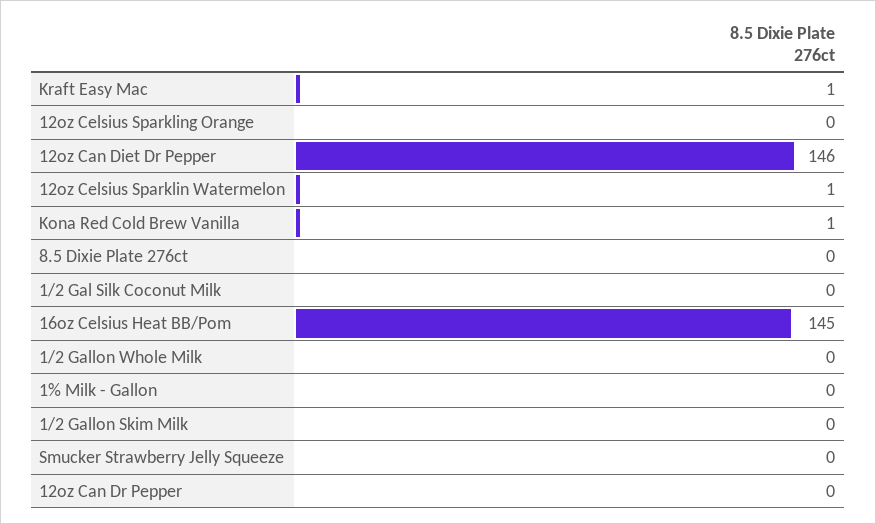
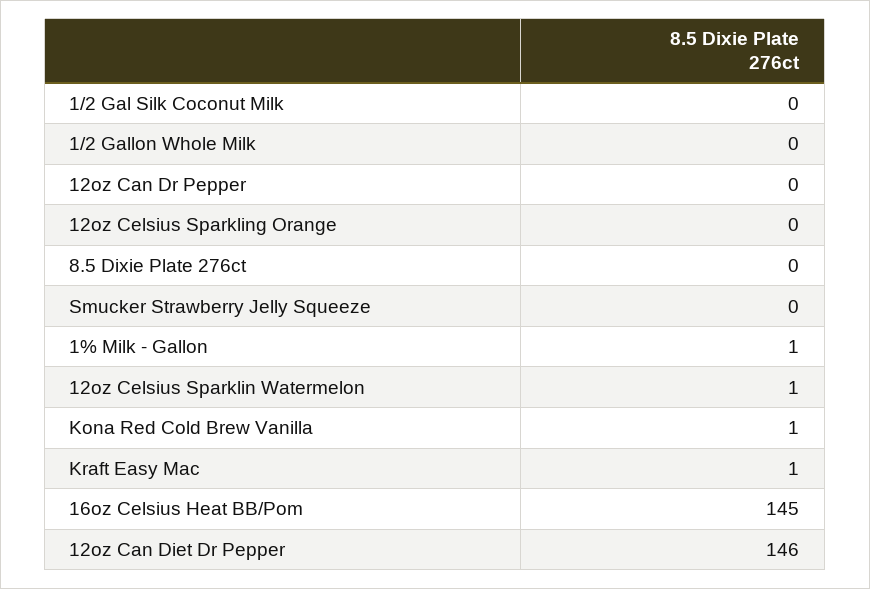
1% Milk - Gallon: 0 -> 1
1/2 Gallon Skim Milk: 0 -> none

